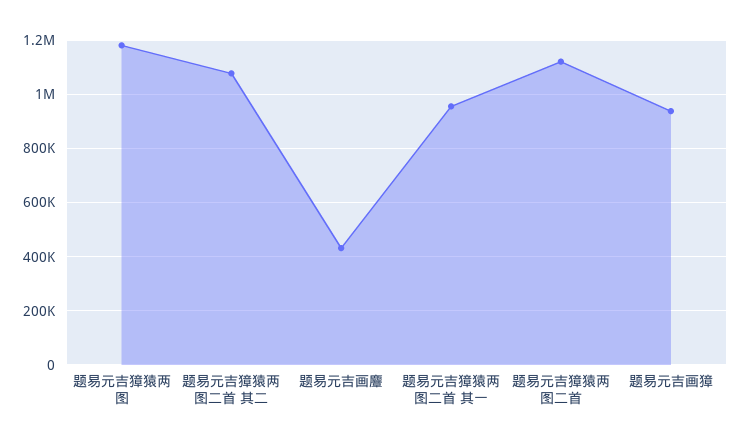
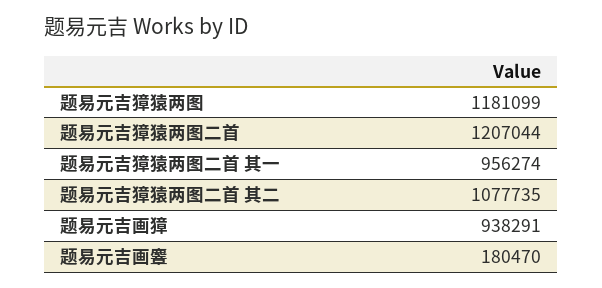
题易元吉画麞: 425000 -> 180470
题易元吉獐猿两图二首: 1125000 -> 1207044

